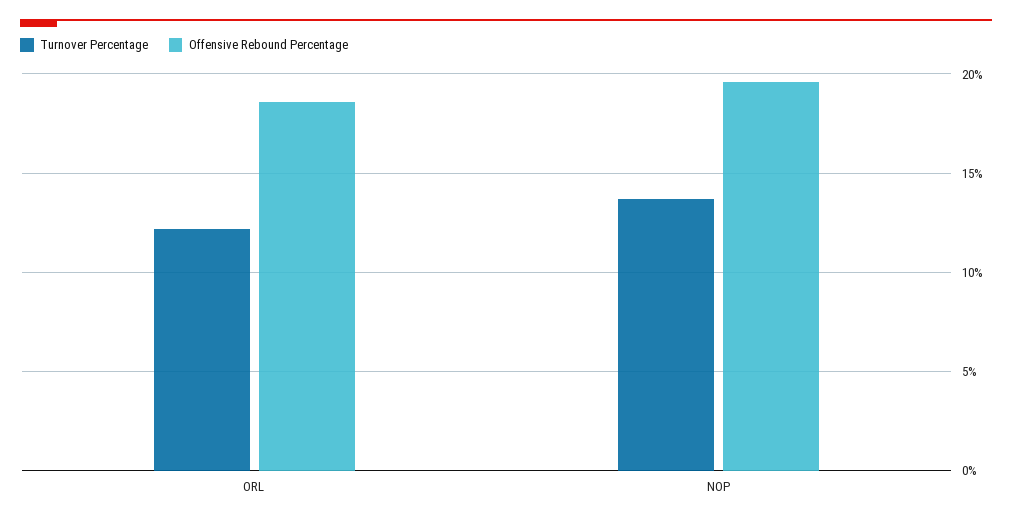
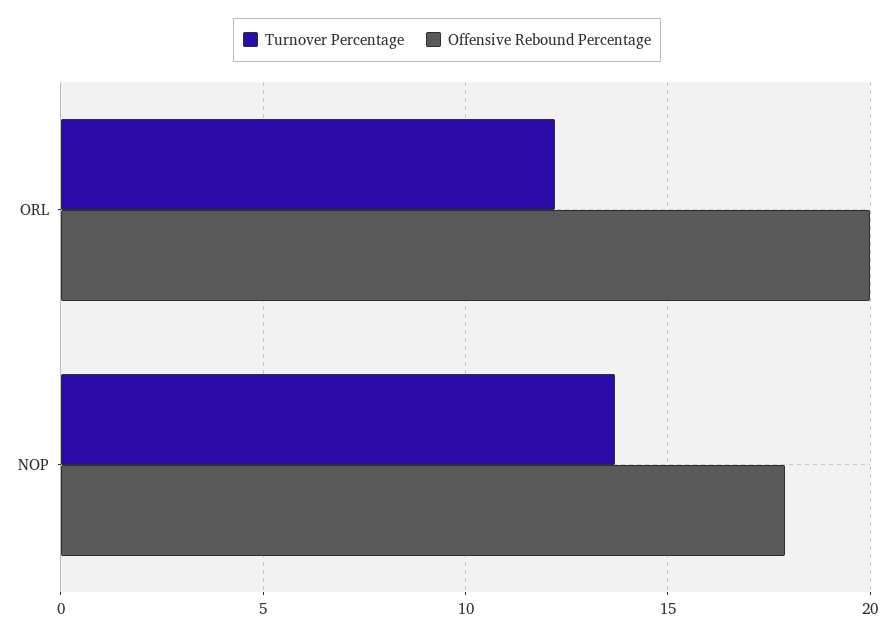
Offensive Rebound Percentage, ORL: 18.5 -> 20
Offensive Rebound Percentage, NOP: 19.5 -> 18

